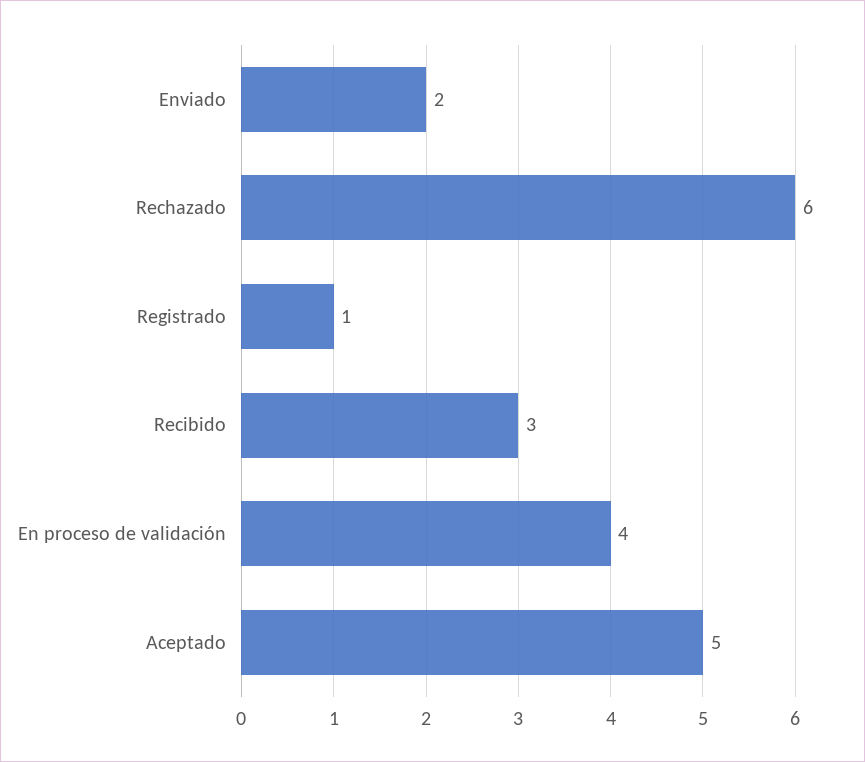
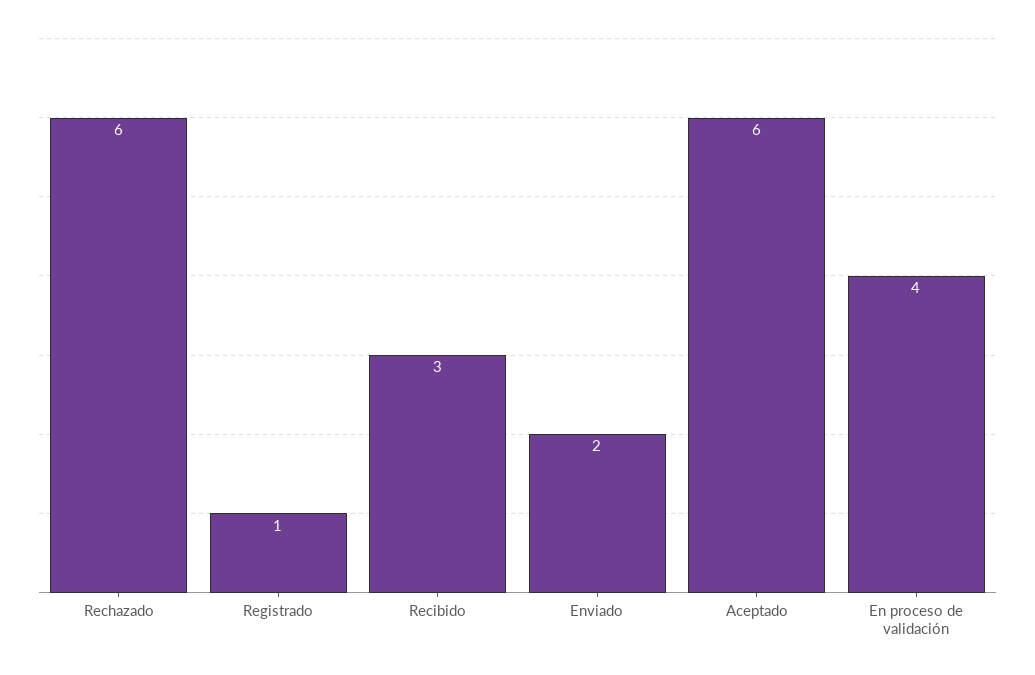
Aceptado: 5 -> 6

